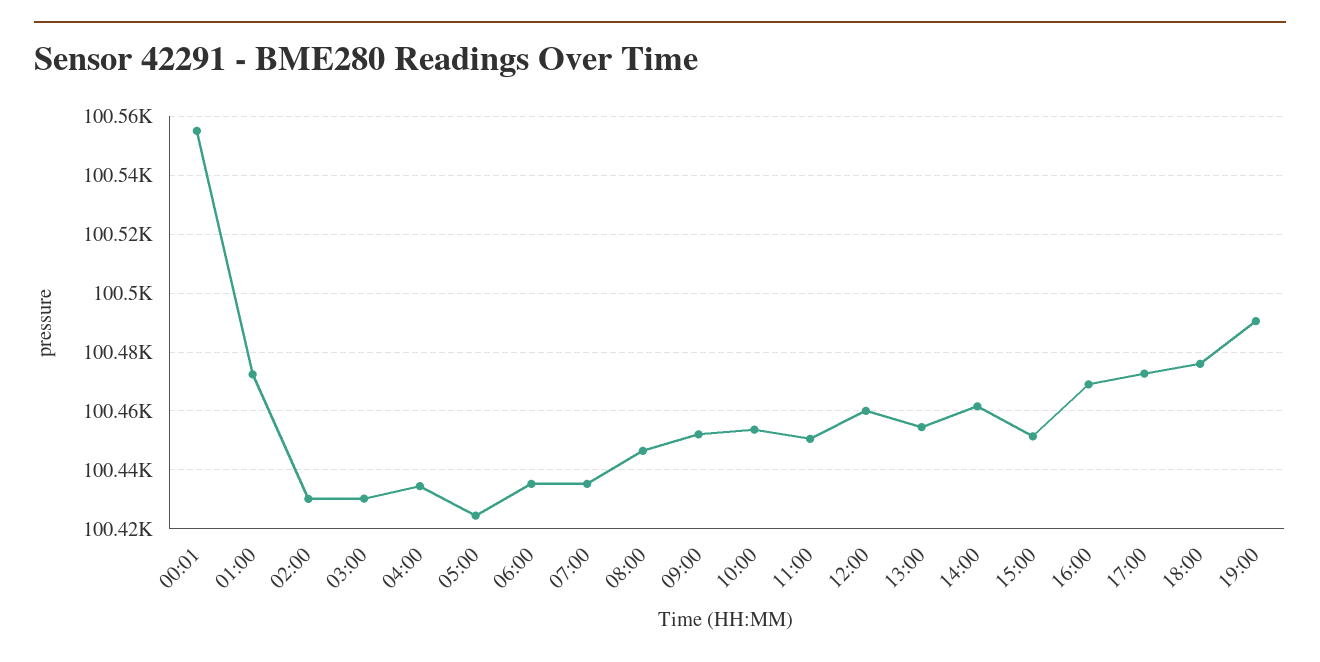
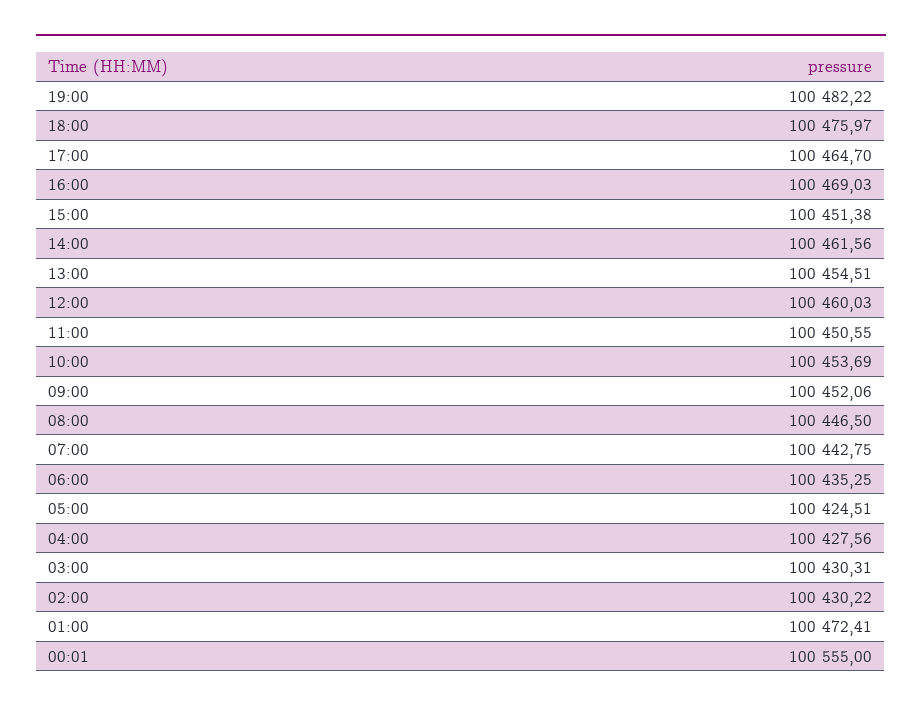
04:00: 100435 -> 100427.56
07:00: 100435 -> 100442.75
17:00: 100472.5 -> 100464.7
19:00: 100490 -> 100482.22

